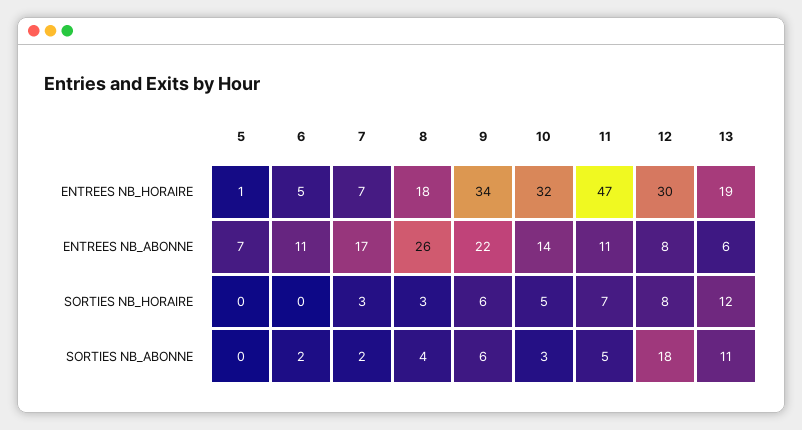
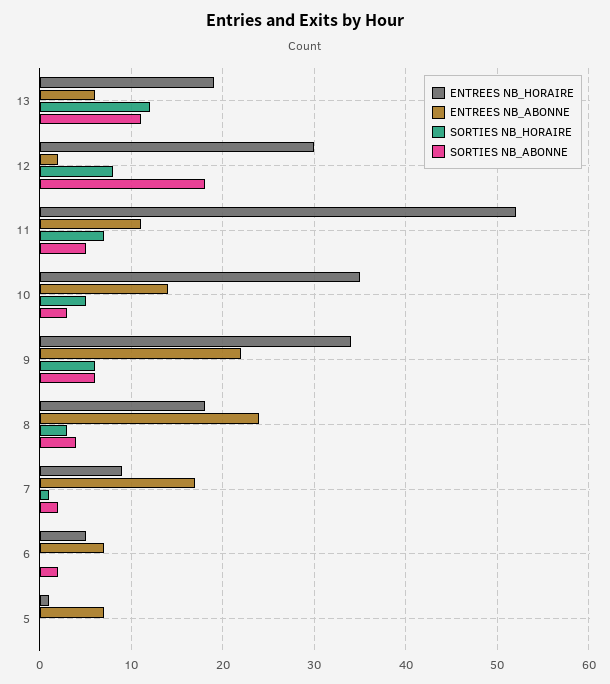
ENTREES NB_HORAIRE, 7: 7 -> 9
ENTREES NB_HORAIRE, 10: 32 -> 35
ENTREES NB_HORAIRE, 11: 47 -> 52
ENTREES NB_ABONNE, 6: 11 -> 7
ENTREES NB_ABONNE, 8: 26 -> 24
ENTREES NB_ABONNE, 12: 8 -> 2
SORTIES NB_HORAIRE, 7: 3 -> 1

